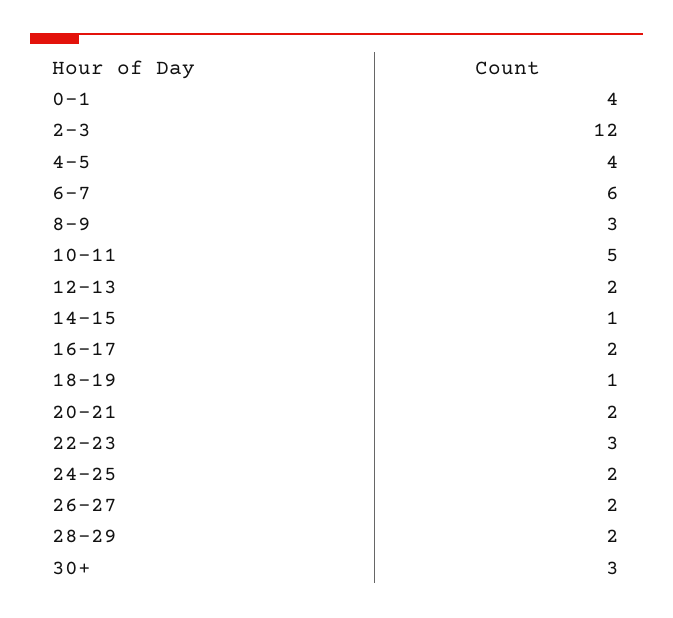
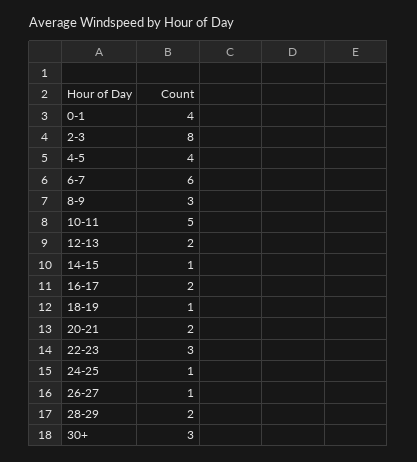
2-3: 12 -> 8
24-25: 2 -> 1
26-27: 2 -> 1

